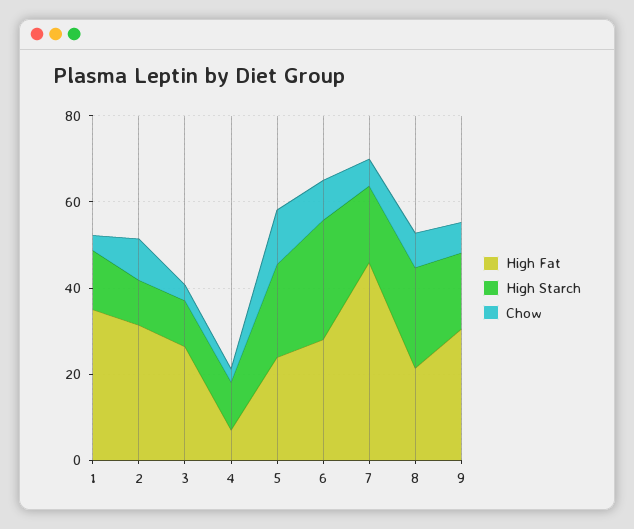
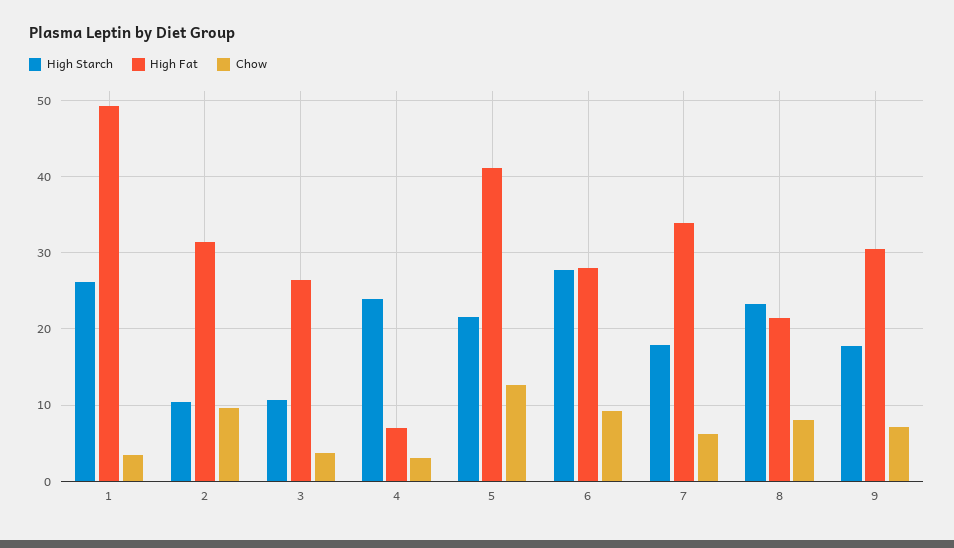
High Fat, 1: 35 -> 49
High Starch, 1: 15 -> 26
High Starch, 4: 10 -> 24
High Fat, 5: 25 -> 41
High Fat, 7: 45 -> 34

